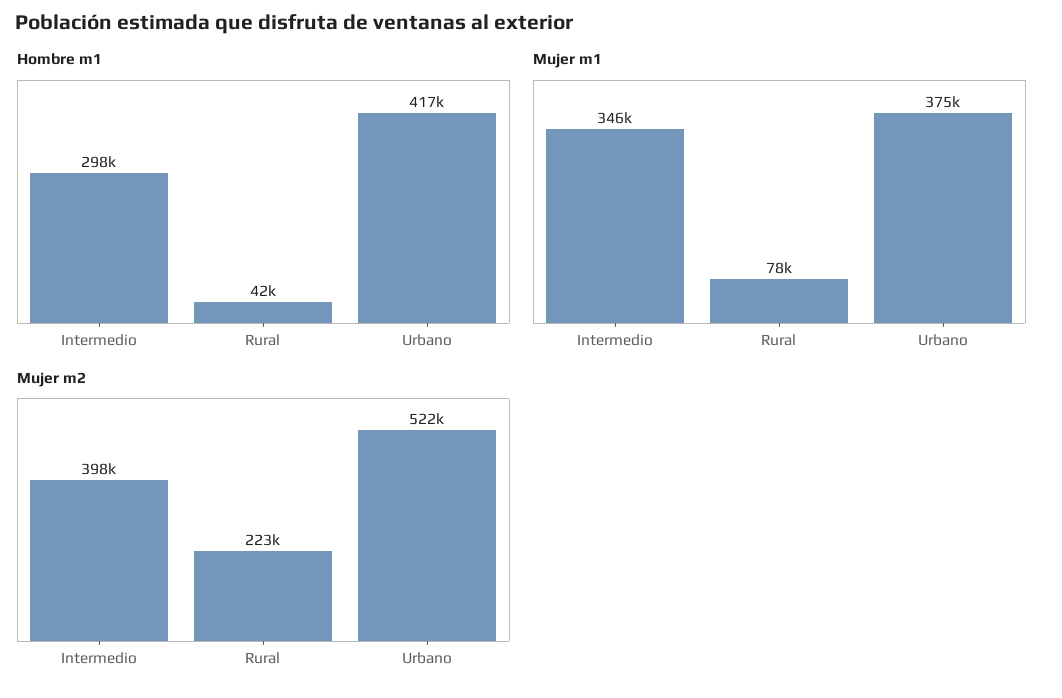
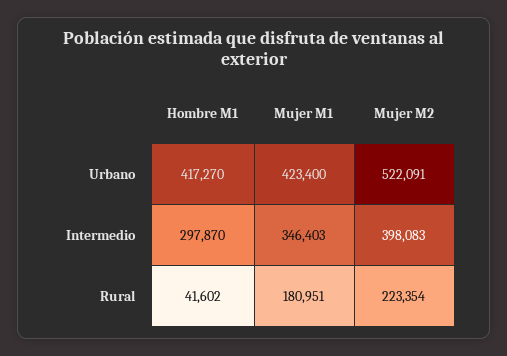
Mujer m1, Rural: 78000 -> 180951
Mujer m1, Urbano: 375000 -> 423400

